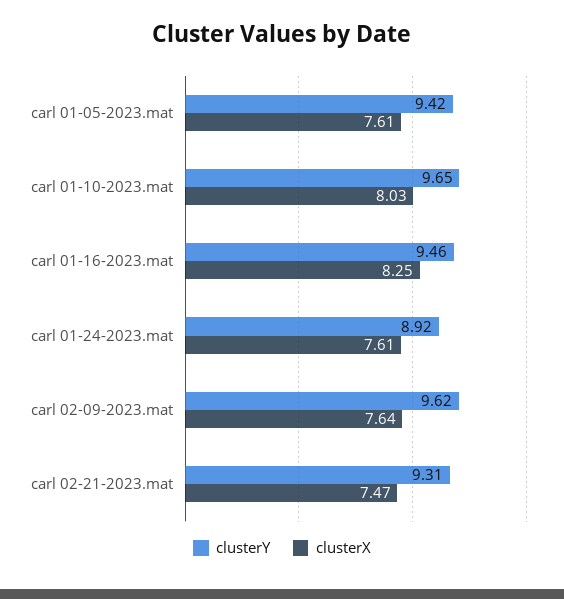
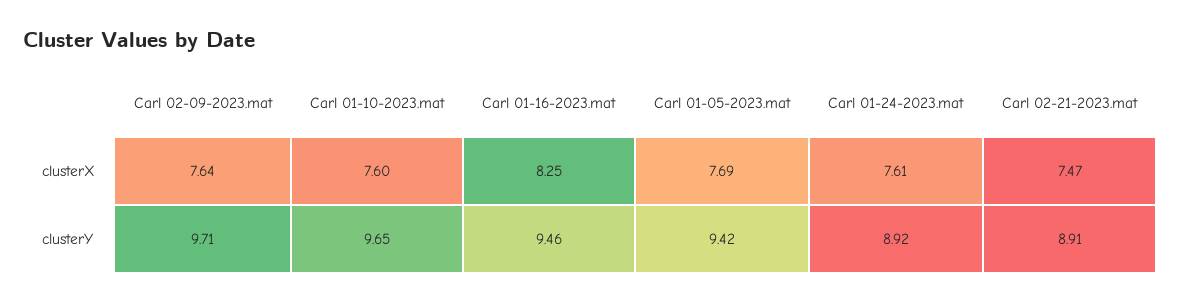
clusterX, carl 01-05-2023.mat: 7.61 -> 7.69
clusterX, carl 01-10-2023.mat: 8.03 -> 7.6
clusterY, carl 02-09-2023.mat: 9.62 -> 9.71
clusterY, carl 02-21-2023.mat: 9.31 -> 8.91

